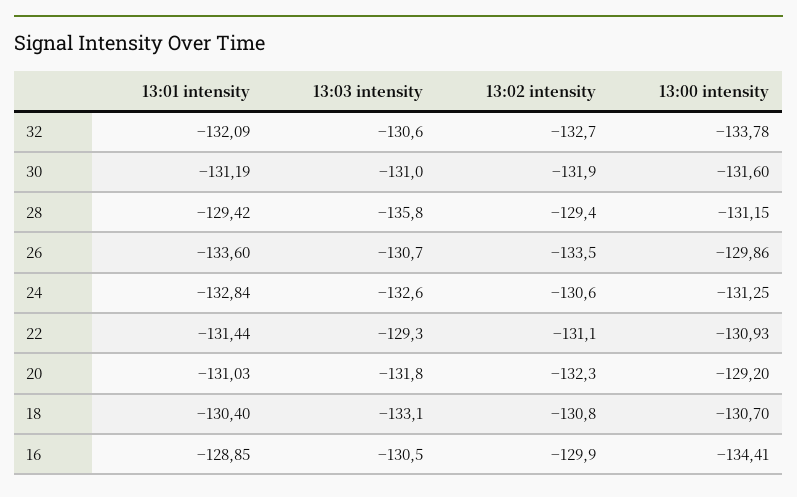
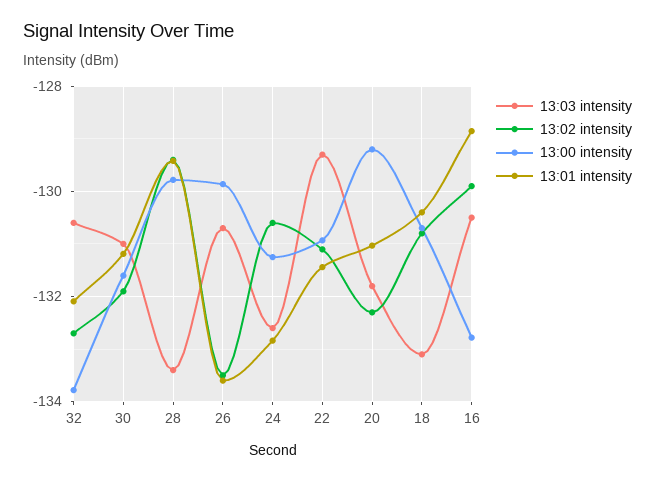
13:03 intensity, 28: -135.8 -> -133.4
13:00 intensity, 28: -131.15 -> -129.8
13:00 intensity, 16: -134.41 -> -132.8

